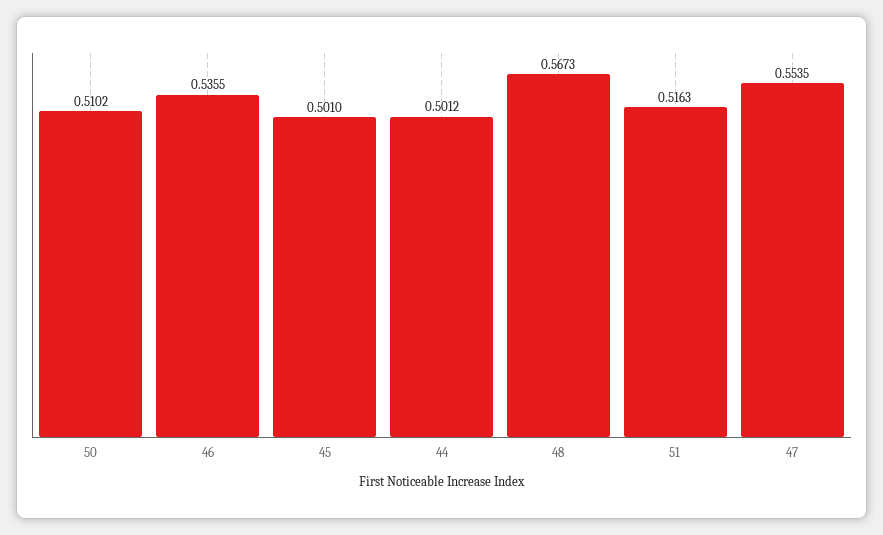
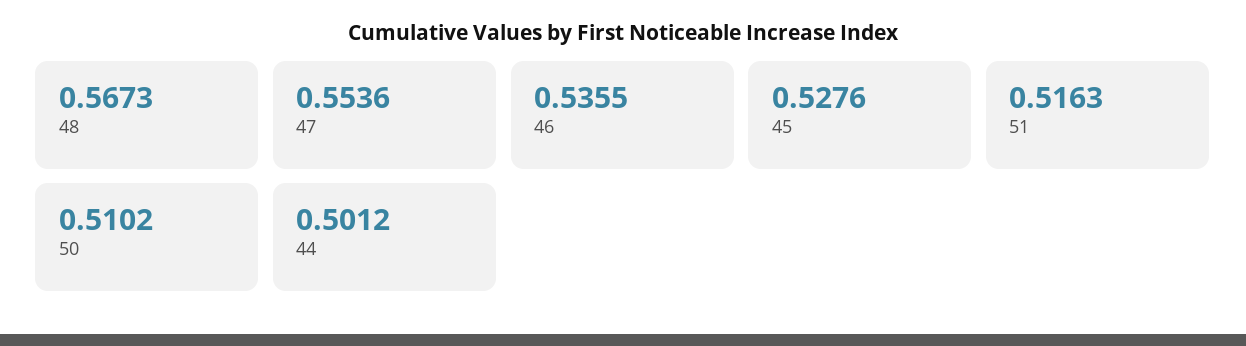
45: 0.501 -> 0.5276
47: 0.5535 -> 0.5536

